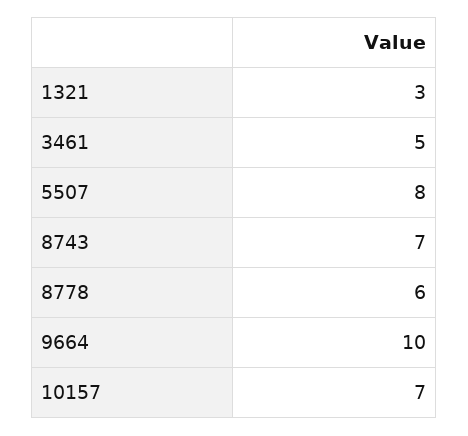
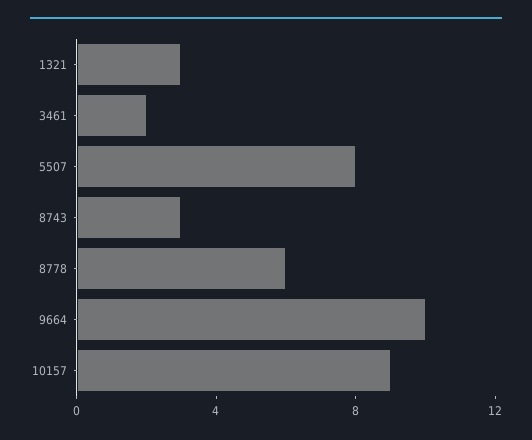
3461: 5 -> 2
8743: 7 -> 3
10157: 7 -> 9

